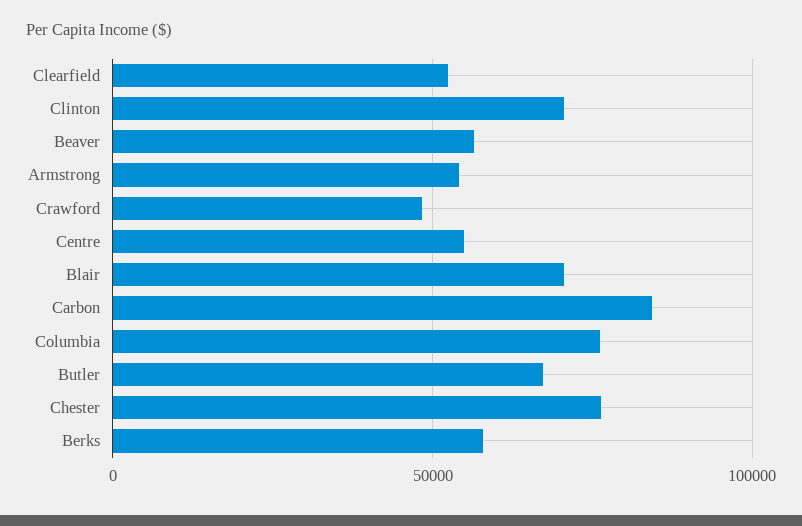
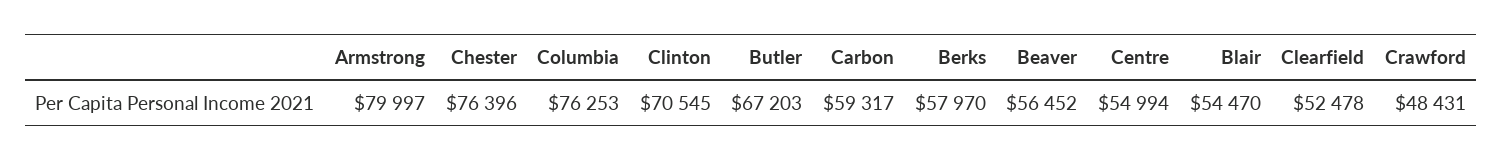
Armstrong: 55000 -> 79997
Blair: 70000 -> 54470
Carbon: 85000 -> 59317

